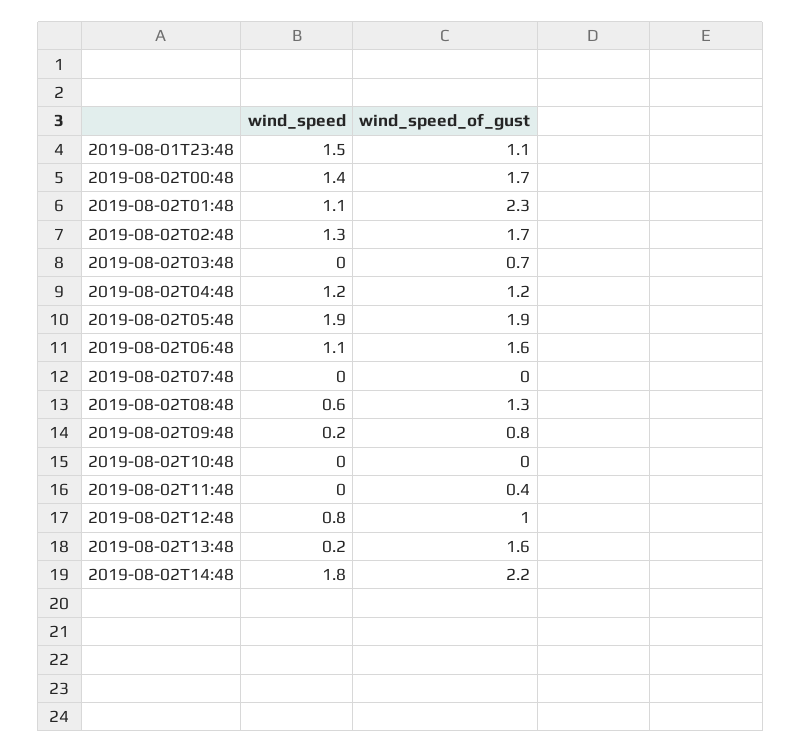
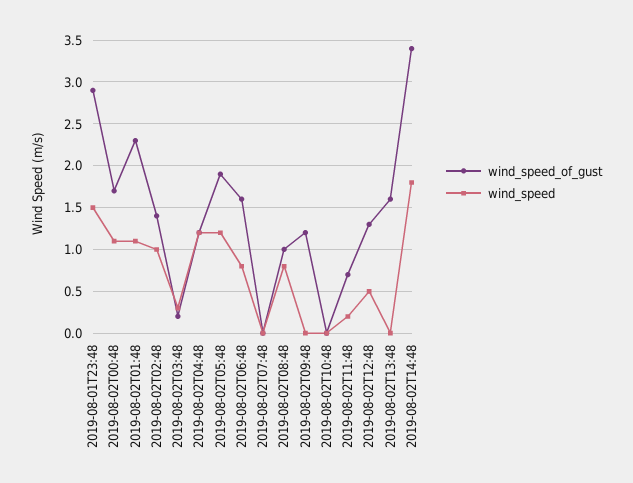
wind_speed_of_gust, 2019-08-01T23:48: 1.1 -> 2.9
wind_speed, 2019-08-02T00:48: 1.4 -> 1.1
wind_speed, 2019-08-02T02:48: 1.3 -> 1
wind_speed_of_gust, 2019-08-02T02:48: 1.7 -> 1.4
wind_speed, 2019-08-02T03:48: 0 -> 0.3
wind_speed_of_gust, 2019-08-02T03:48: 0.7 -> 0.2
wind_speed, 2019-08-02T05:48: 1.9 -> 1.2
wind_speed, 2019-08-02T06:48: 1.1 -> 0.8
wind_speed, 2019-08-02T08:48: 0.6 -> 0.8
wind_speed_of_gust, 2019-08-02T08:48: 1.3 -> 1
wind_speed, 2019-08-02T09:48: 0.2 -> 0
wind_speed_of_gust, 2019-08-02T09:48: 0.8 -> 1.2
wind_speed, 2019-08-02T11:48: 0 -> 0.2
wind_speed_of_gust, 2019-08-02T11:48: 0.4 -> 0.7
wind_speed, 2019-08-02T12:48: 0.8 -> 0.5
wind_speed_of_gust, 2019-08-02T12:48: 1 -> 1.3
wind_speed, 2019-08-02T13:48: 0.2 -> 0
wind_speed_of_gust, 2019-08-02T14:48: 2.2 -> 3.4

